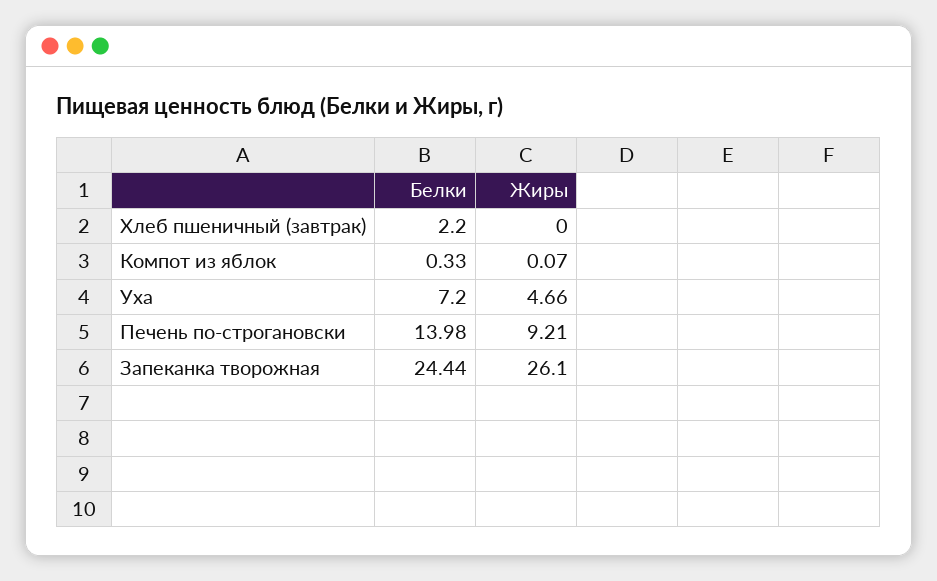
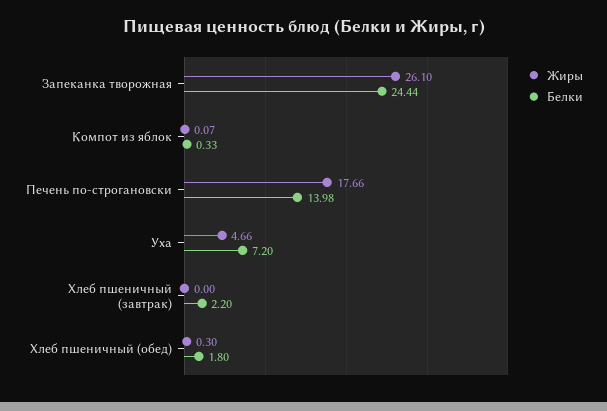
Жиры, Печень по-строгановски: 9.21 -> 17.66
Жиры, Хлеб пшеничный (обед): none -> 0.3
Белки, Хлеб пшеничный (обед): none -> 1.8

